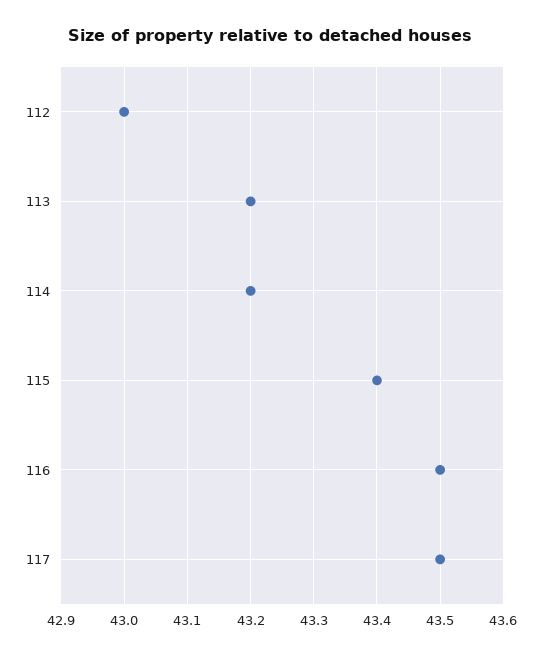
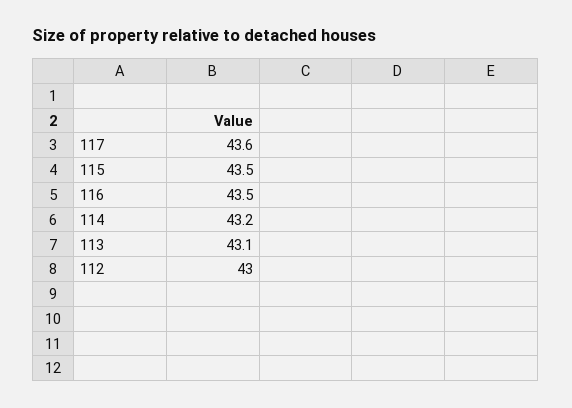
113: 43.2 -> 43.1
115: 43.4 -> 43.5
117: 43.5 -> 43.6

